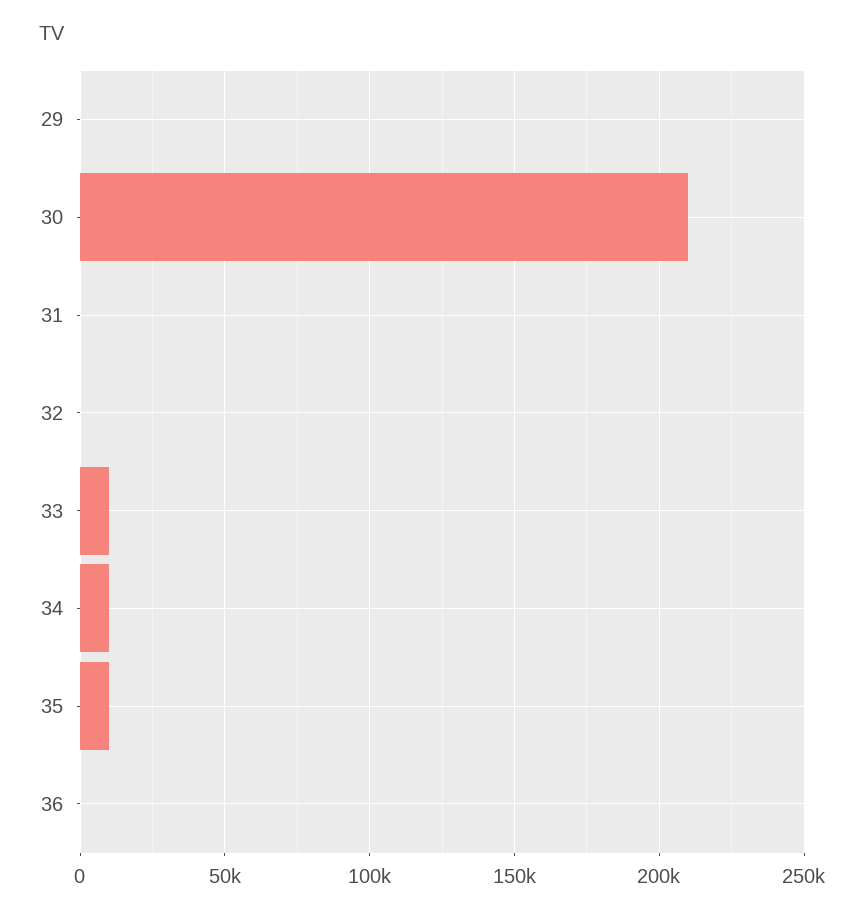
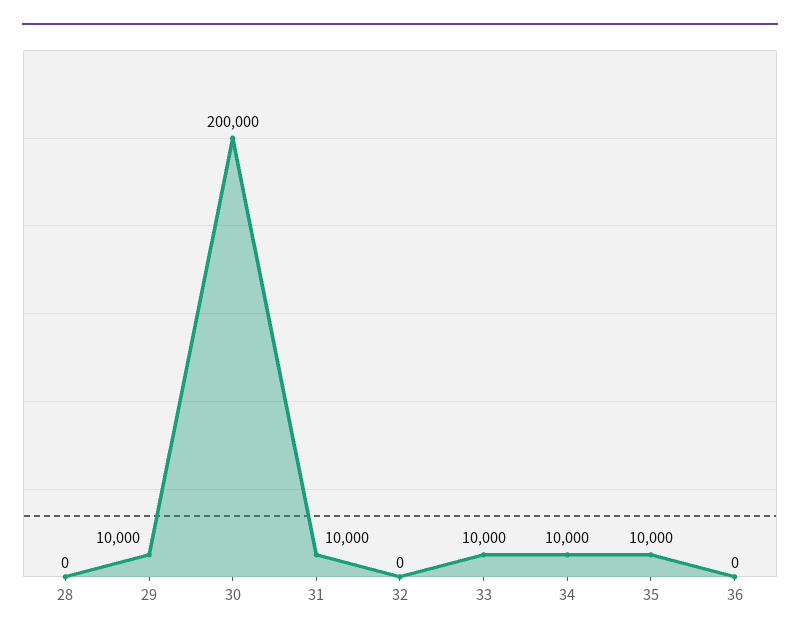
29: 0 -> 10000
30: 210000 -> 200000
31: 0 -> 10000
28: none -> 0

